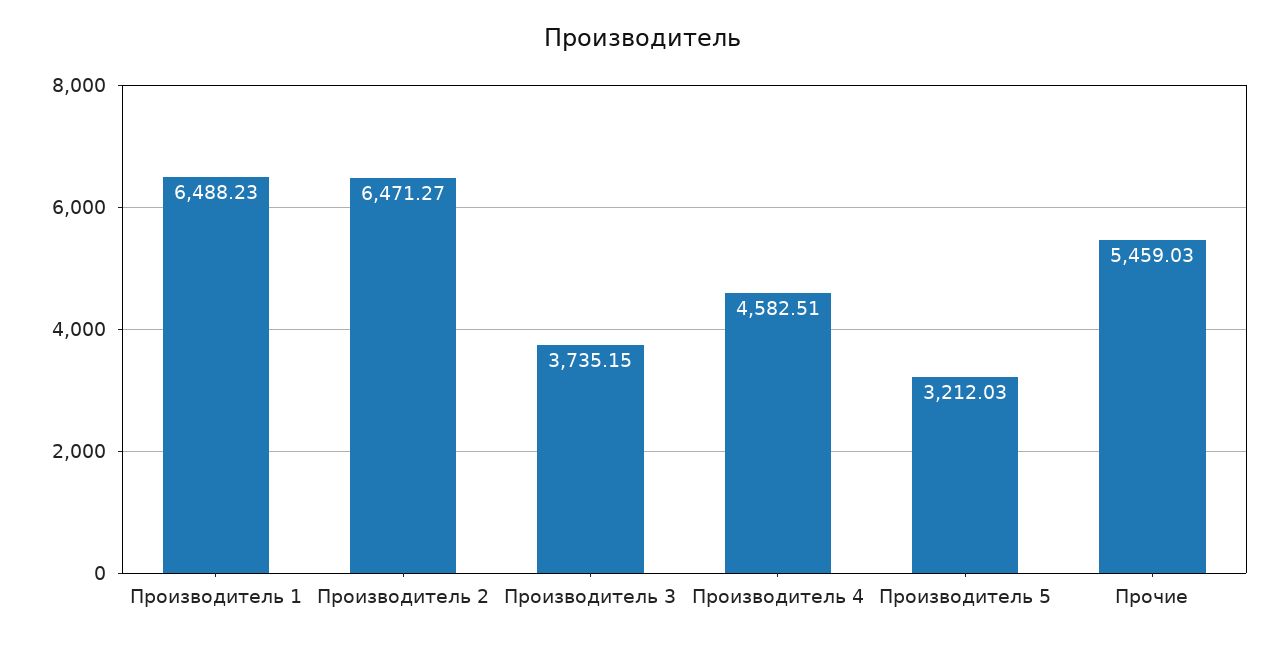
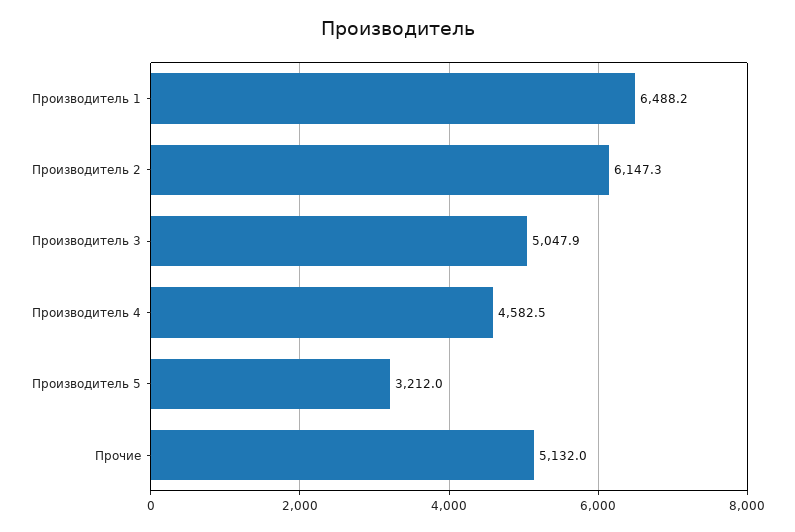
Производитель 2: 6471.27 -> 6147.3
Производитель 3: 3735.15 -> 5047.9
Прочие: 5459.03 -> 5132

